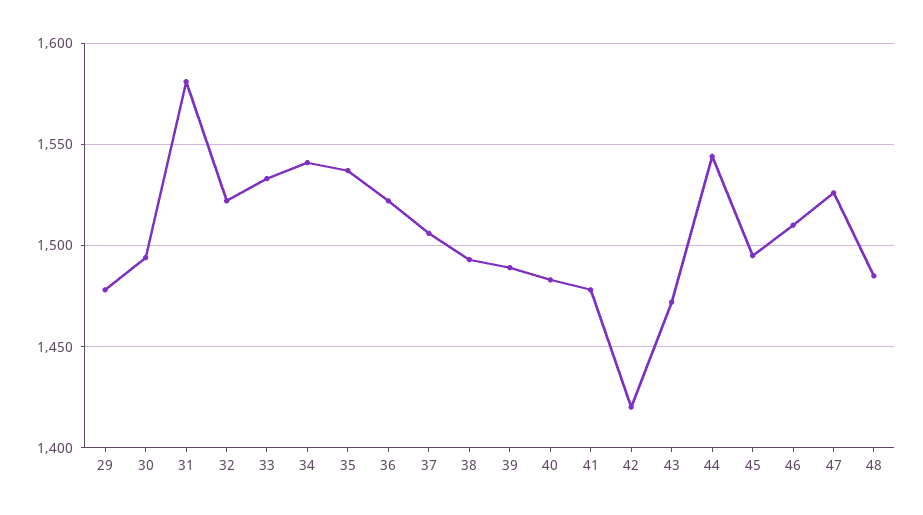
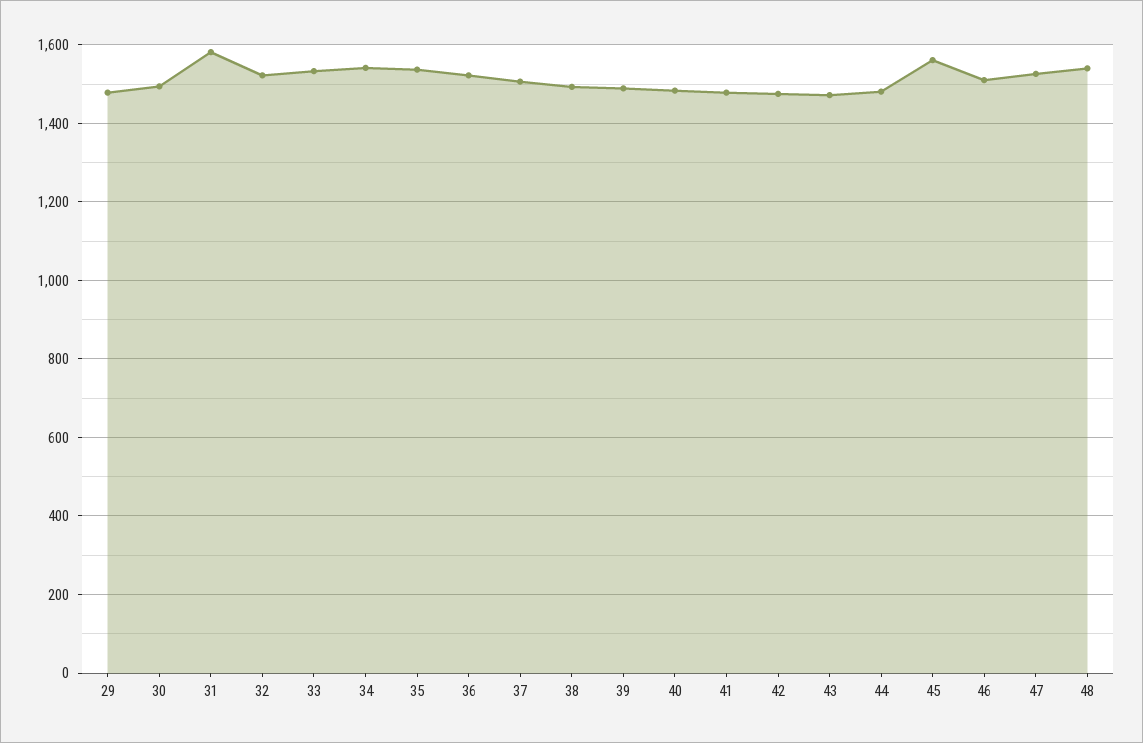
42: 1420 -> 1480
44: 1545 -> 1480
45: 1495 -> 1560
48: 1485 -> 1540

